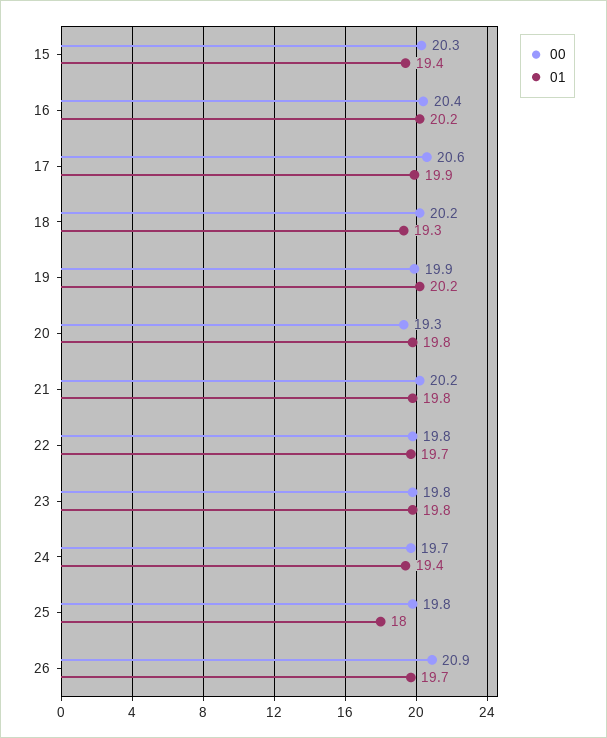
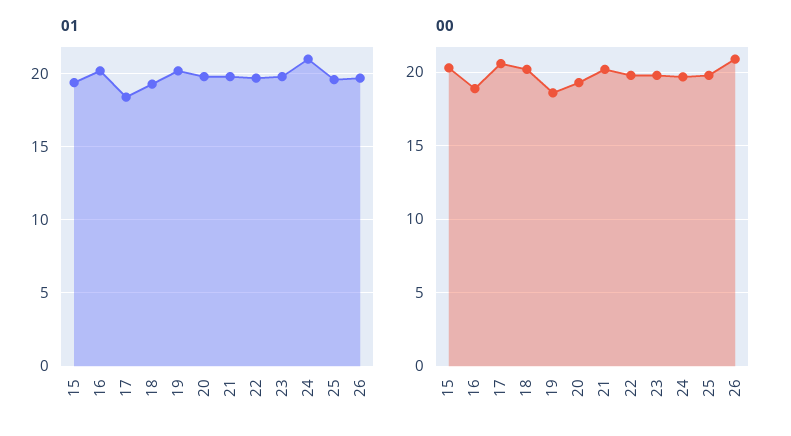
00, 16: 20.4 -> 19
01, 17: 19.9 -> 18.5
00, 19: 19.9 -> 18.5
01, 24: 19.4 -> 21
01, 25: 18 -> 19.5

